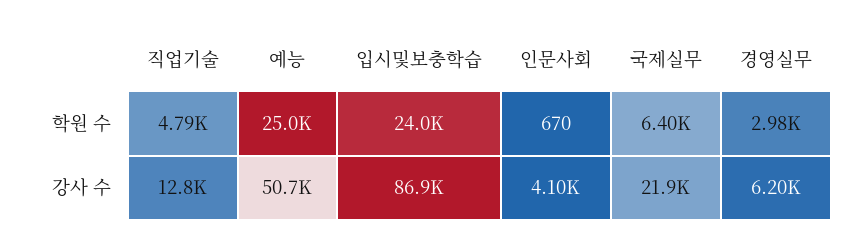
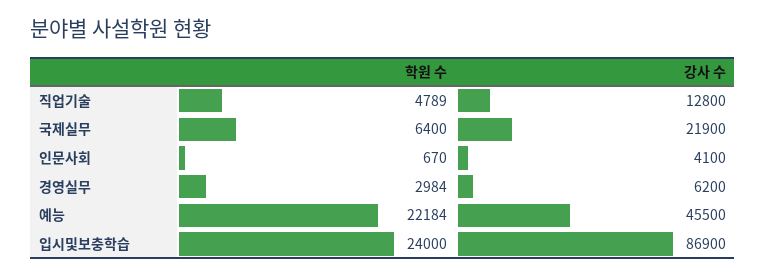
예능, 학원 수: 25000 -> 22184
예능, 강사 수: 50700 -> 45500

